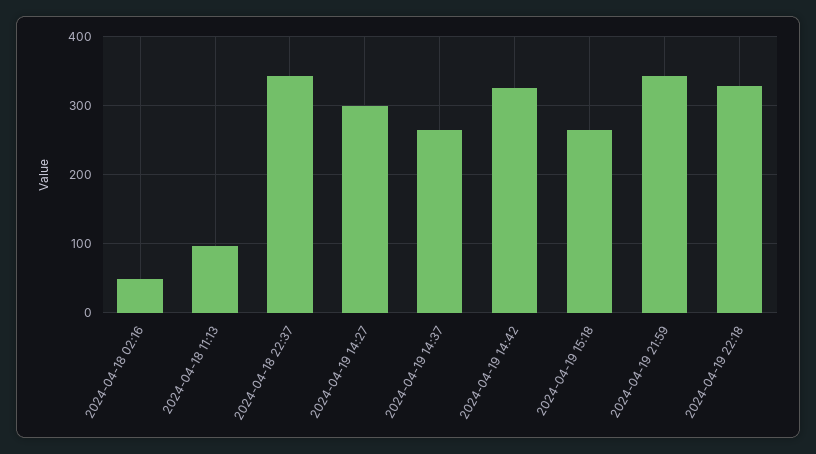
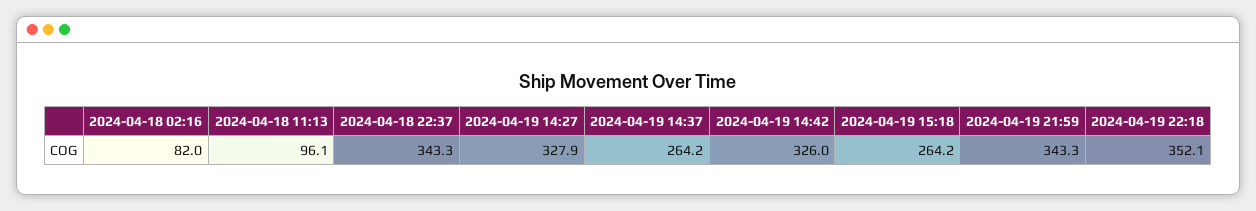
2024-04-18 02:16: 50 -> 82
2024-04-19 14:27: 300 -> 327.9
2024-04-19 22:18: 330 -> 352.1

